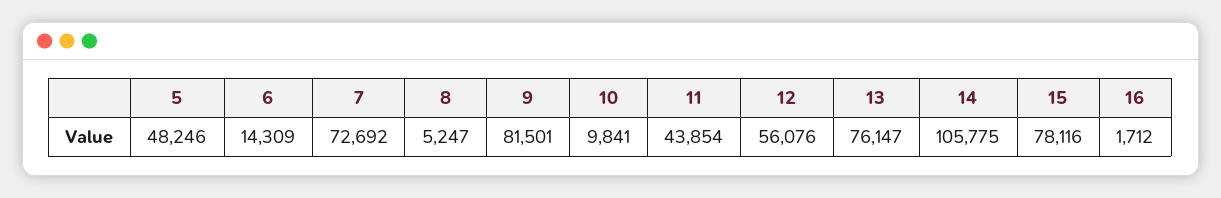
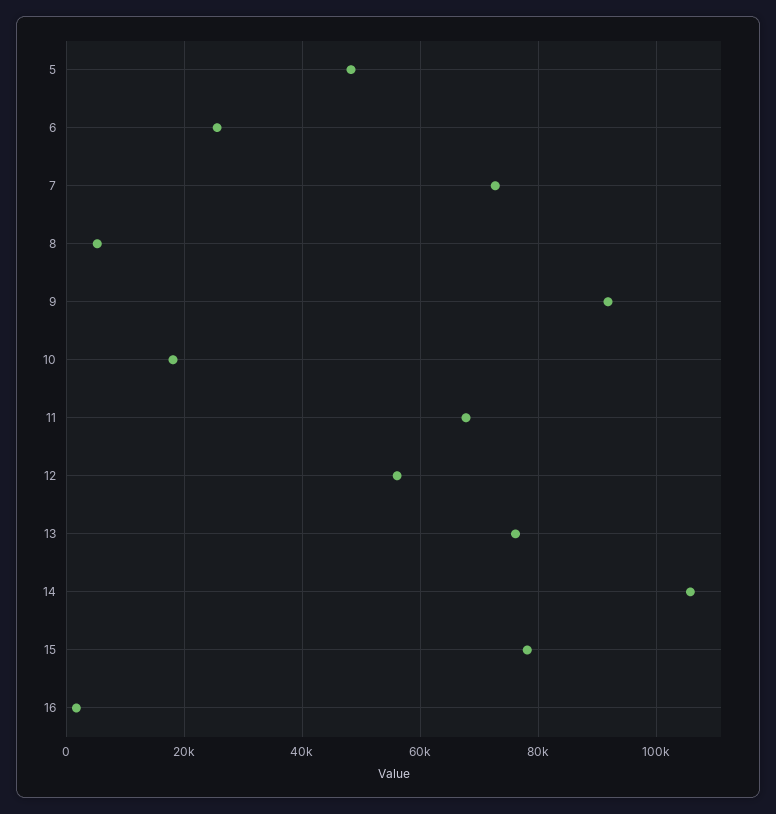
6: 14309 -> 26000
9: 81501 -> 92000
10: 9841 -> 18000
11: 43854 -> 68000

